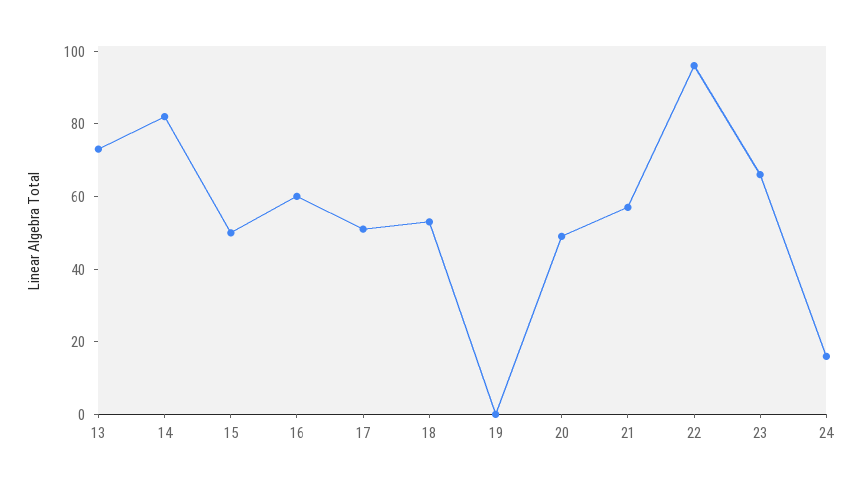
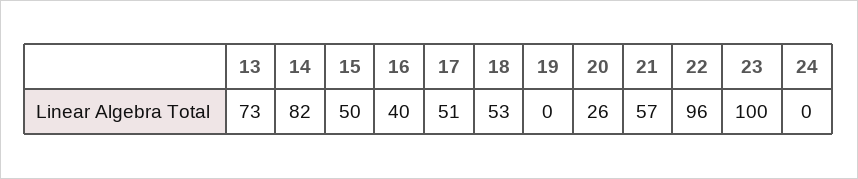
16: 60 -> 40
20: 50 -> 26
23: 65 -> 100
24: 15 -> 0

